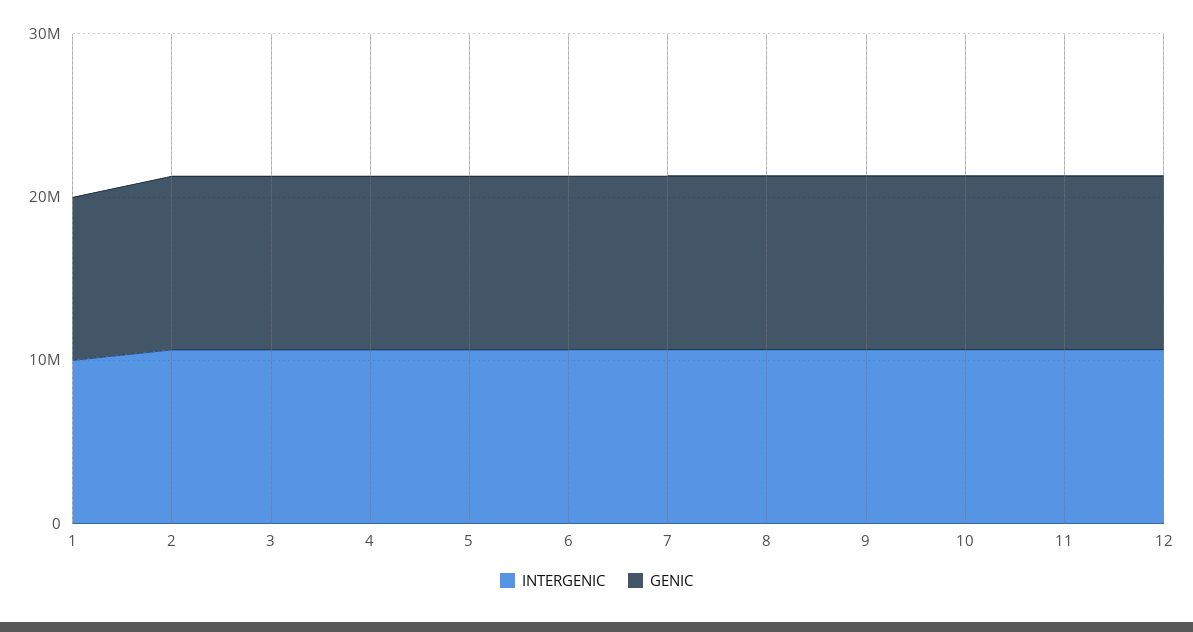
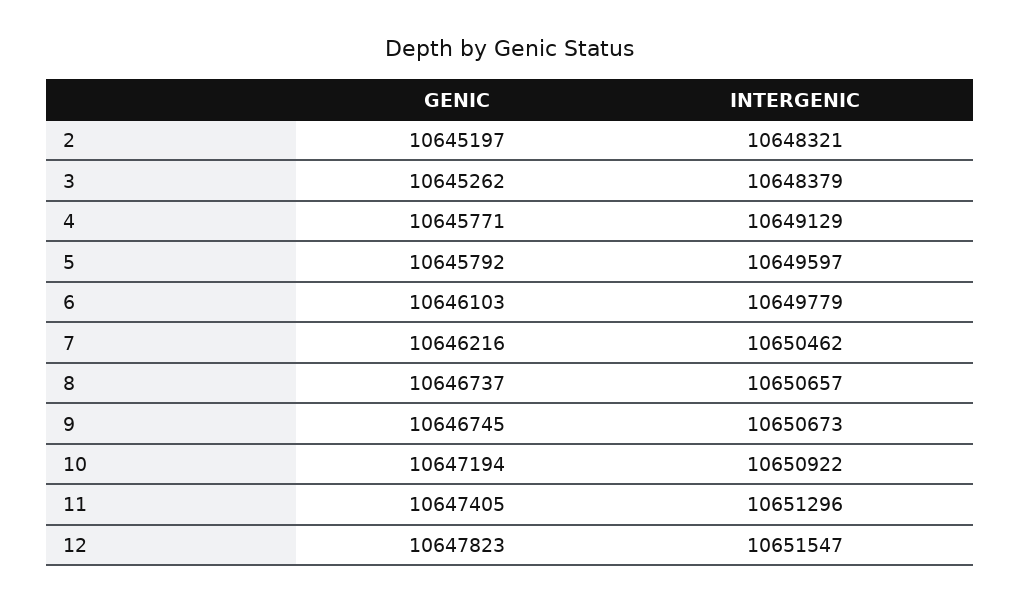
INTERGENIC, 1: 10000000 -> none
GENIC, 1: 10000000 -> none

